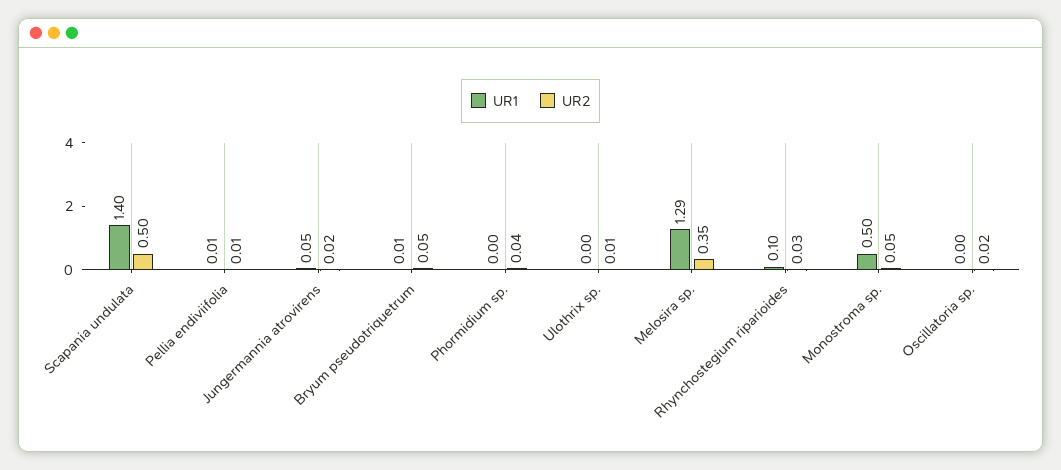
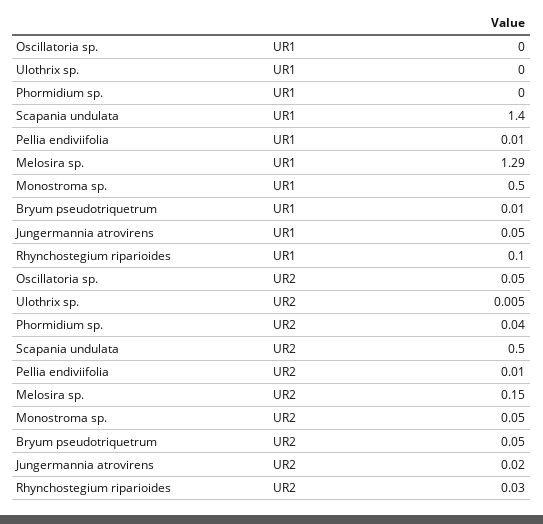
UR2, Melosira sp.: 0.35 -> 0.15
UR2, Oscillatoria sp.: 0.02 -> 0.05

